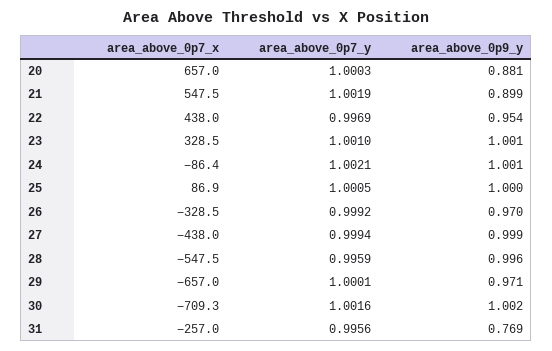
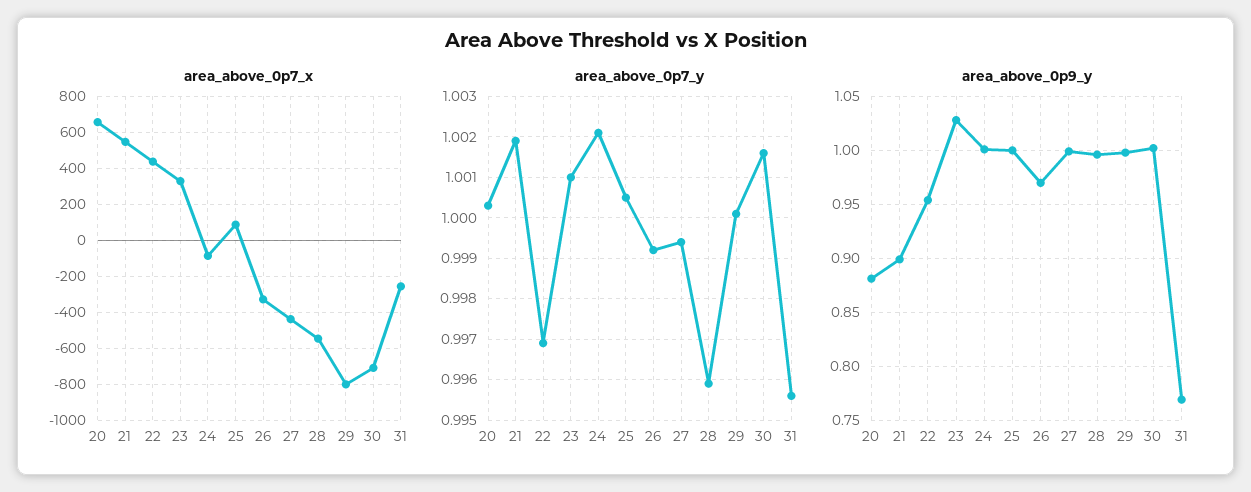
area_above_0p9_y, 23: 1.001 -> 1.03
area_above_0p7_x, 29: -657 -> -800
area_above_0p9_y, 29: 0.971 -> 1

